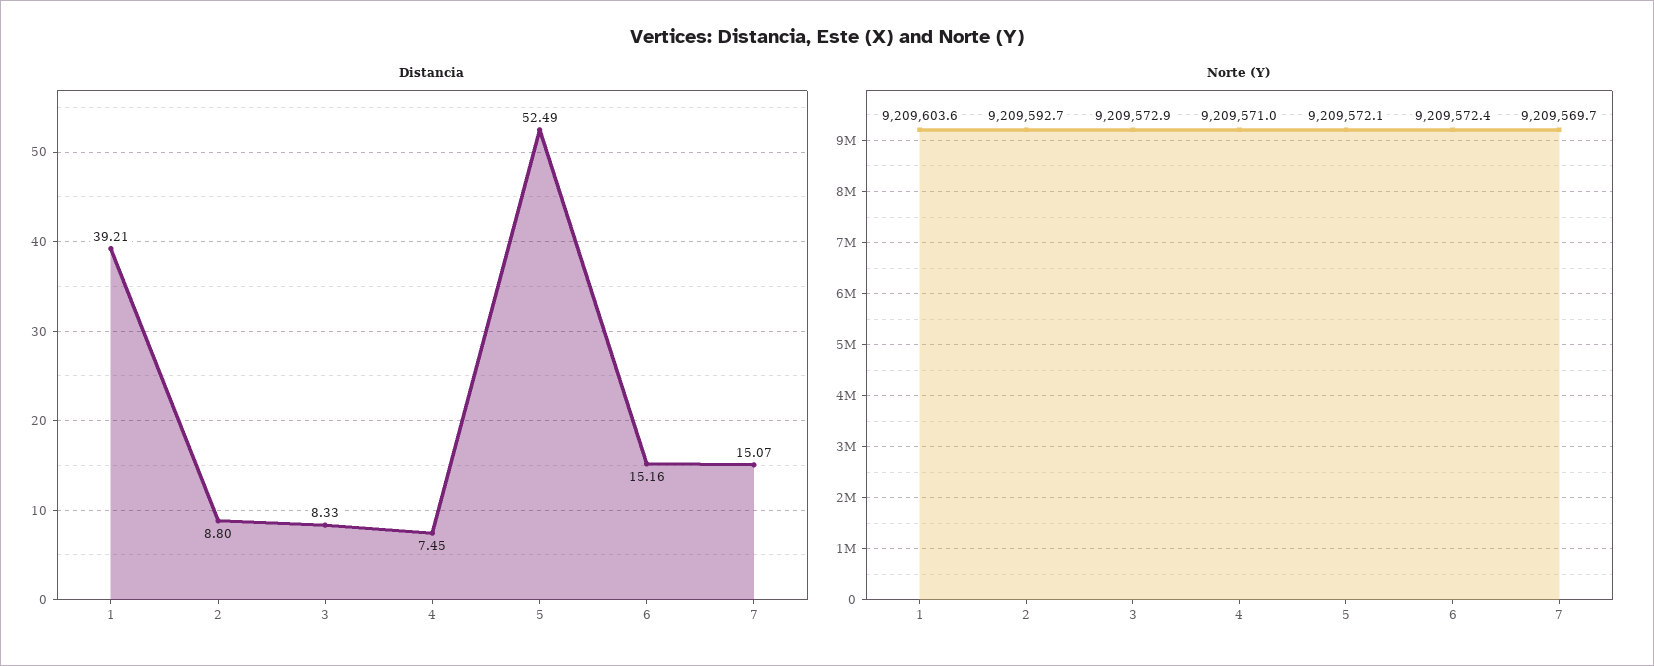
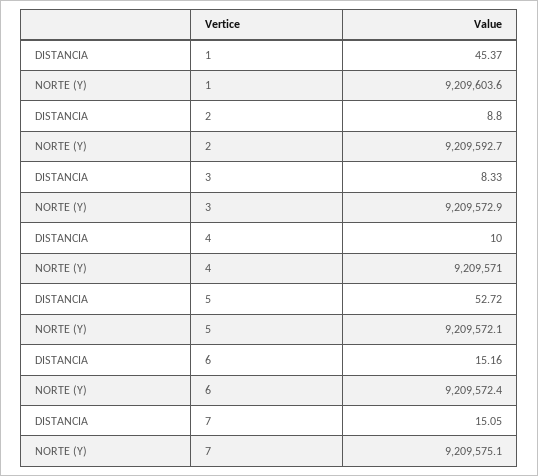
Distancia, 1: 39.21 -> 45.37
Distancia, 4: 7.45 -> 10
Distancia, 5: 52.49 -> 52.72
Distancia, 7: 15.07 -> 15.05
Norte (Y), 7: 9209569.7 -> 9209575.1

